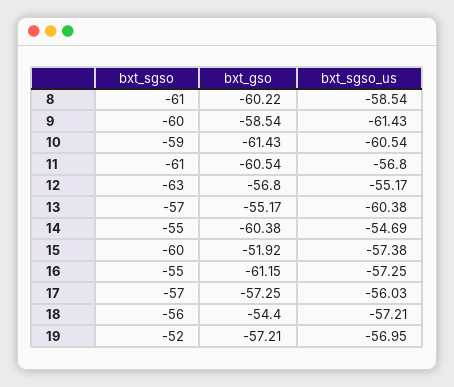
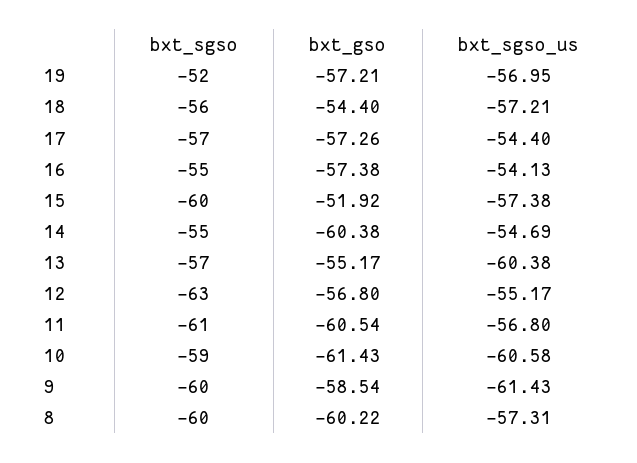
bxt_sgso, 8: -61 -> -60
bxt_sgso_us, 8: -58.54 -> -57.31
bxt_sgso_us, 10: -60.54 -> -60.58
bxt_gso, 16: -61.15 -> -57.38
bxt_sgso_us, 16: -57.25 -> -54.13
bxt_gso, 17: -57.25 -> -57.26
bxt_sgso_us, 17: -56.03 -> -54.4

